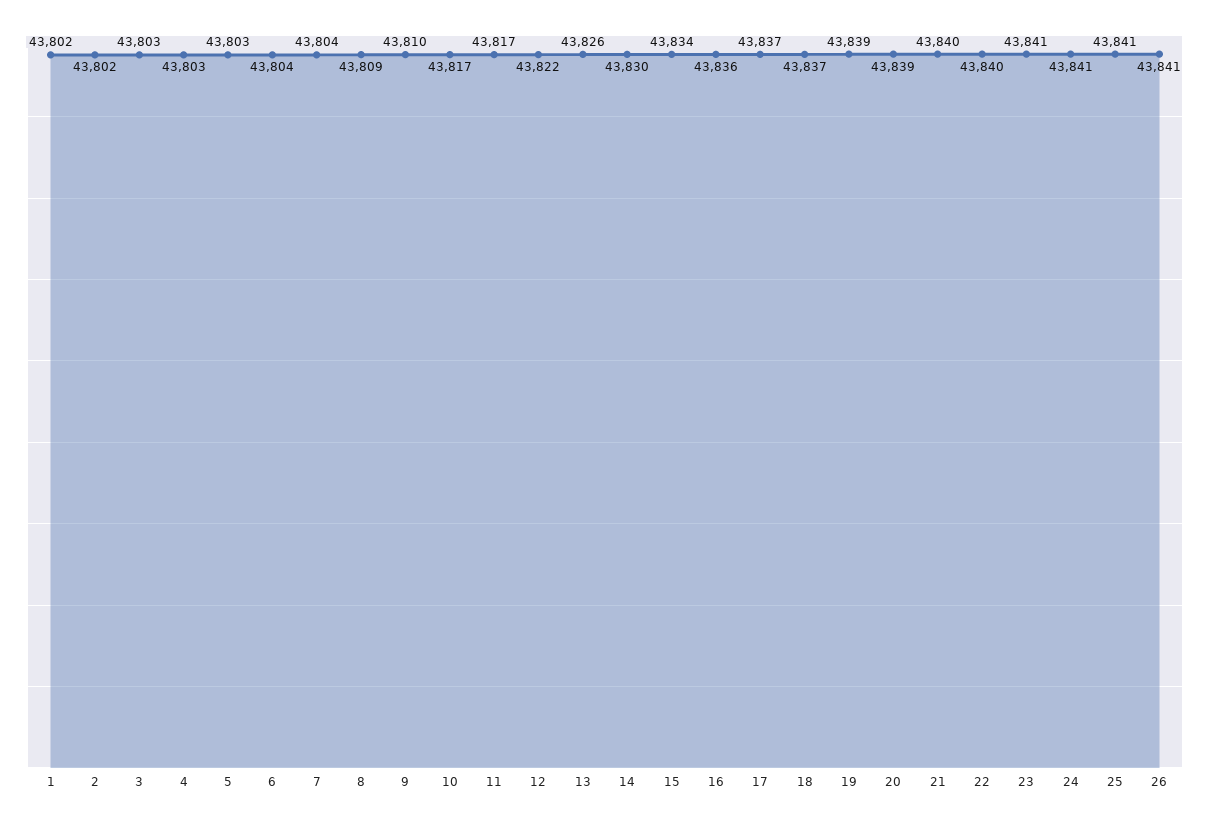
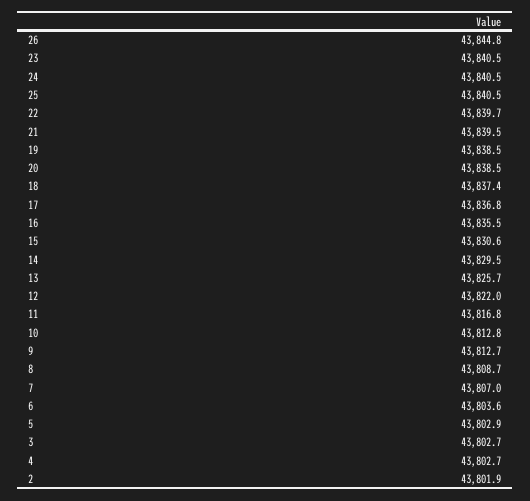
1: 43802 -> none
7: 43804 -> 43807
9: 43810 -> 43812.7
10: 43817 -> 43812.8
15: 43834 -> 43830.6
26: 43841 -> 43844.8

